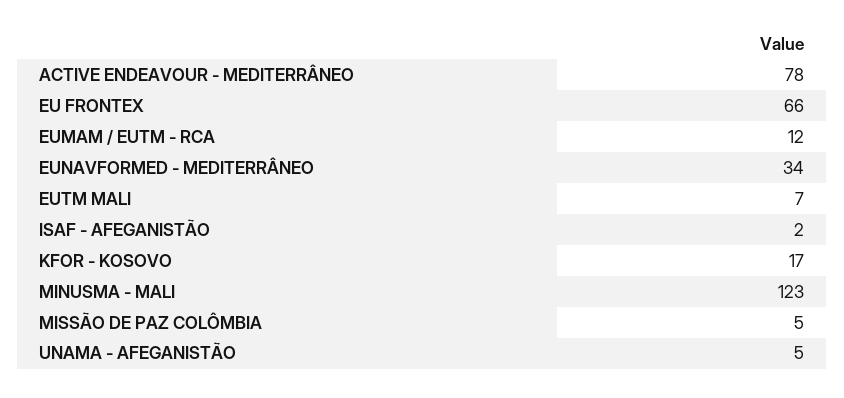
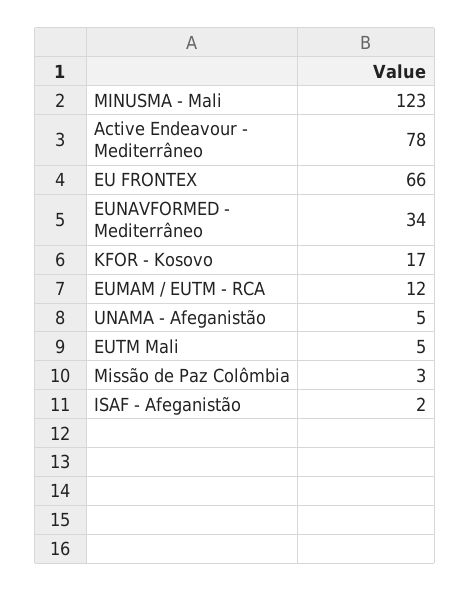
EUTM MALI: 7 -> 5
MISSÃO DE PAZ COLÔMBIA: 5 -> 3

